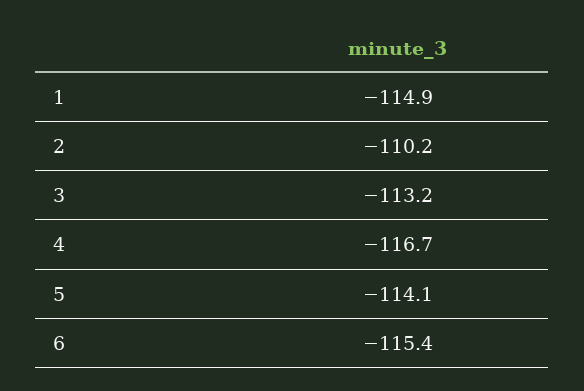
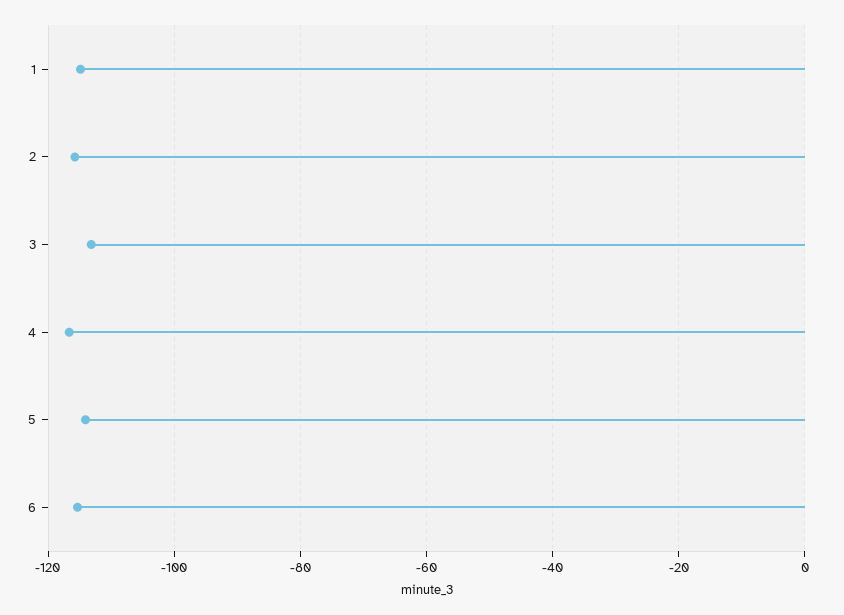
2: -110.2 -> -116

